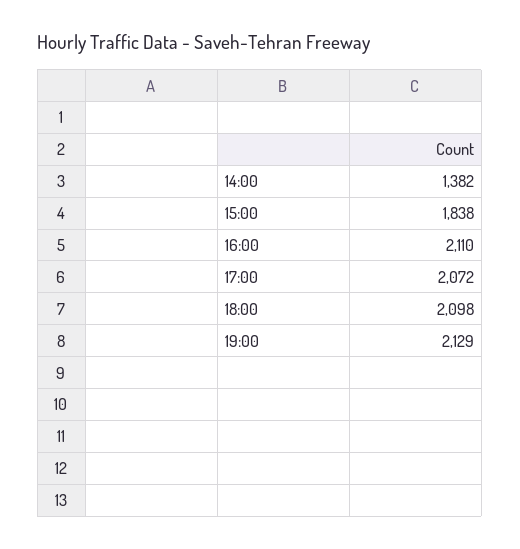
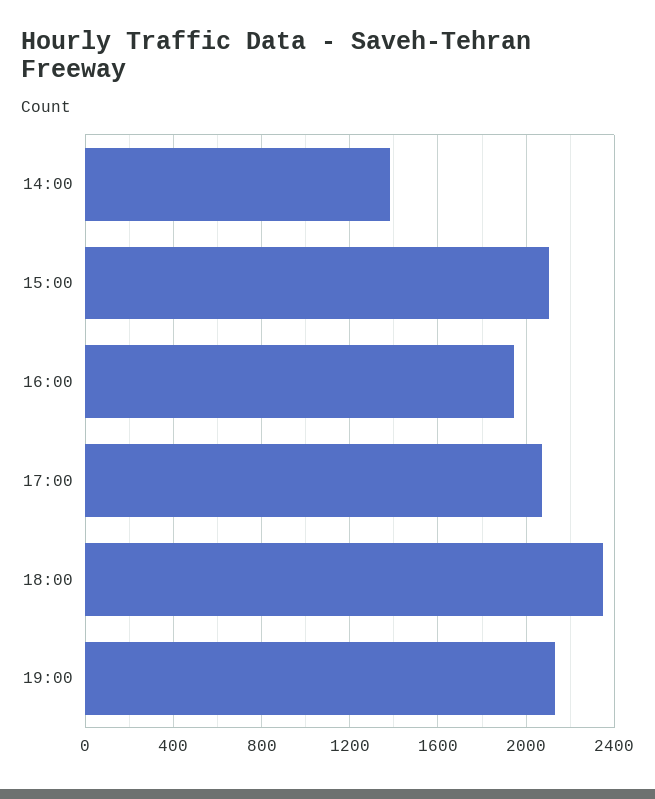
15:00: 1838 -> 2100
16:00: 2110 -> 1950
18:00: 2098 -> 2350

